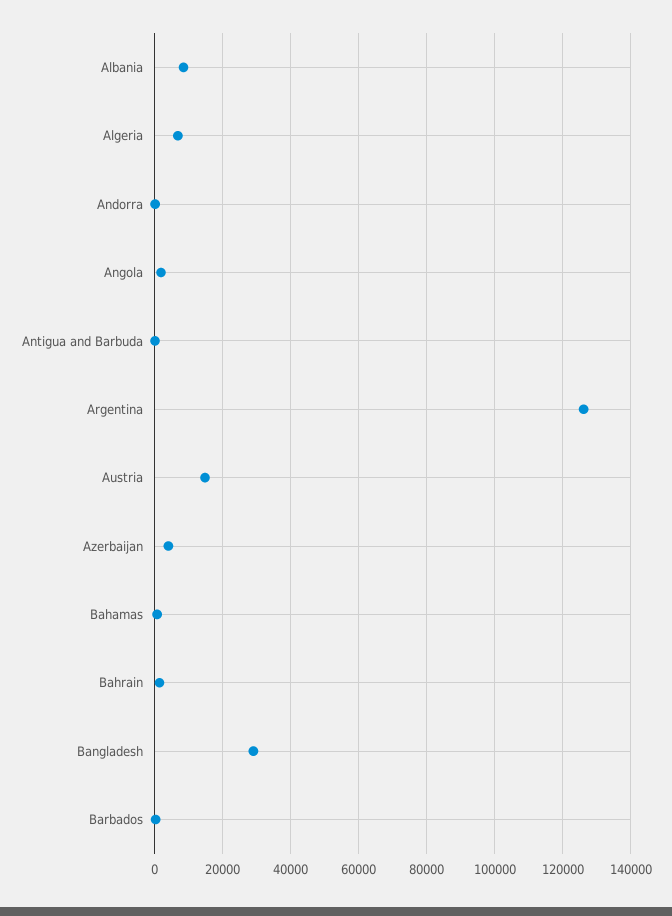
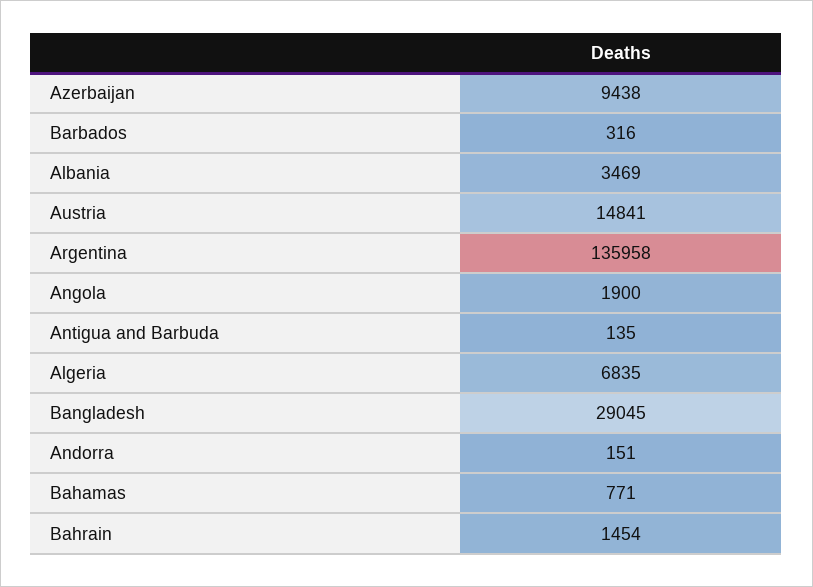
Albania: 8000 -> 3469
Argentina: 126000 -> 135958
Azerbaijan: 4000 -> 9438

